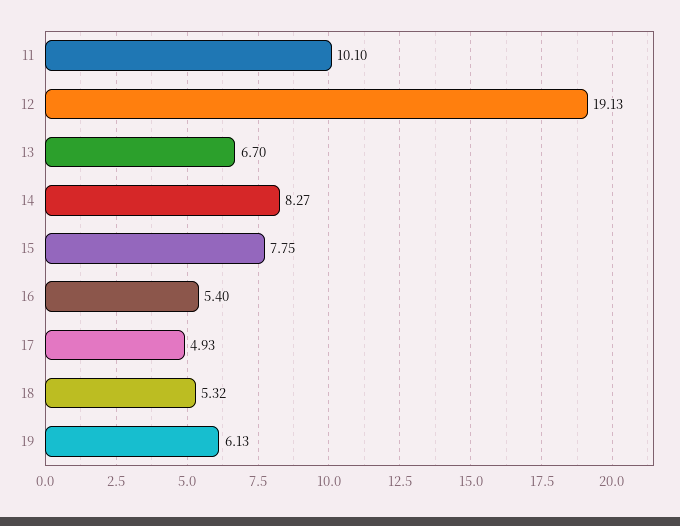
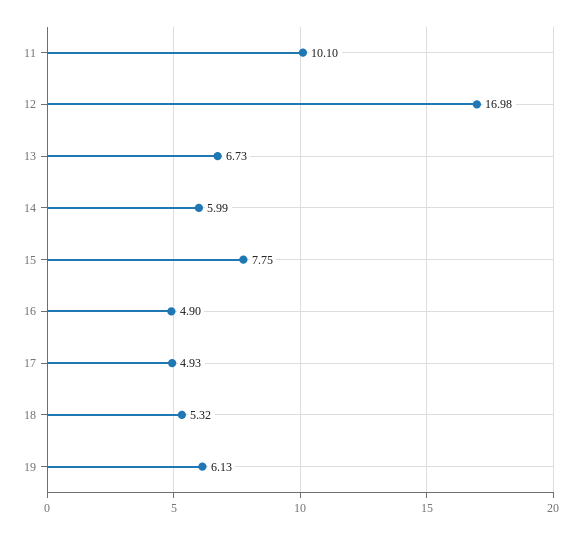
12: 19.13 -> 16.98
13: 6.7 -> 6.73
14: 8.27 -> 5.99
16: 5.4 -> 4.9

